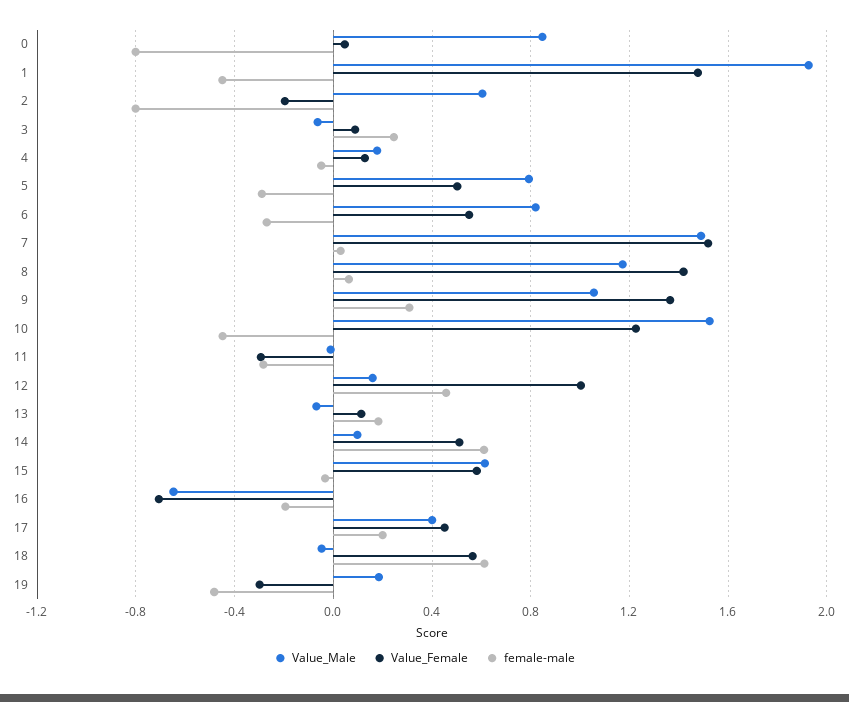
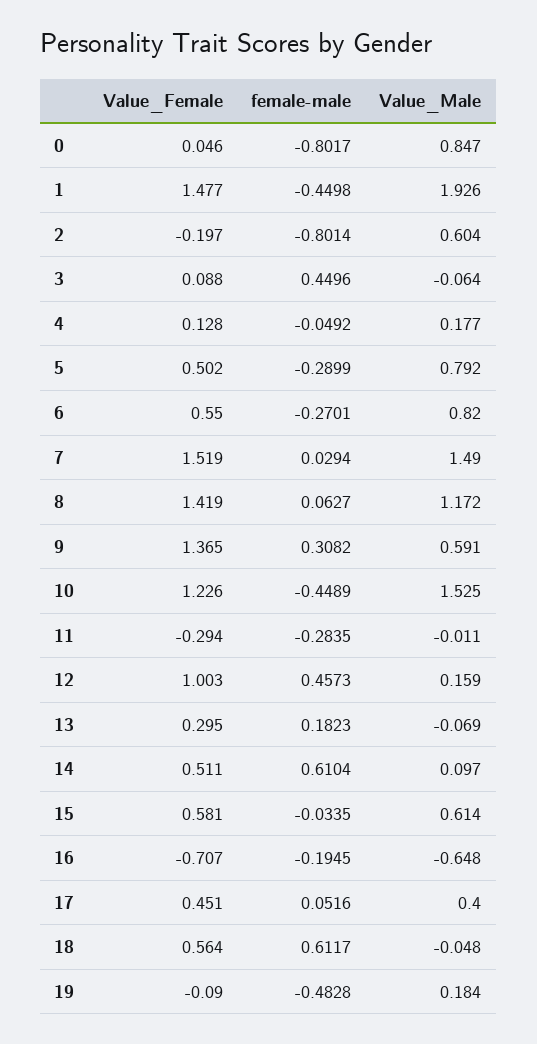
female-male, 3: 0.25 -> 0.4496
Value_Male, 9: 1.05 -> 0.591
Value_Female, 13: 0.1 -> 0.295
female-male, 17: 0.2 -> 0.0516
Value_Female, 19: -0.3 -> -0.09

